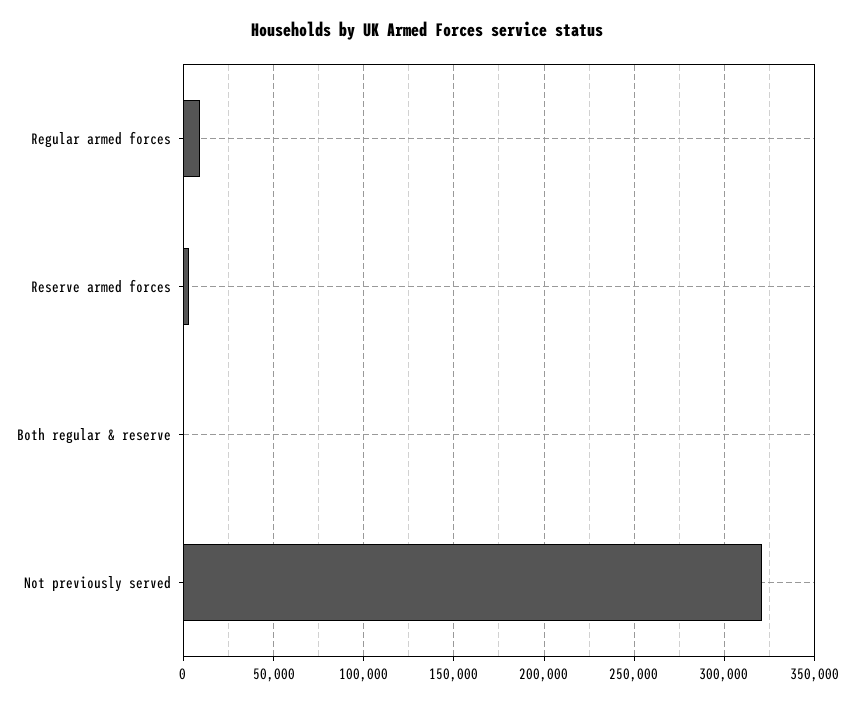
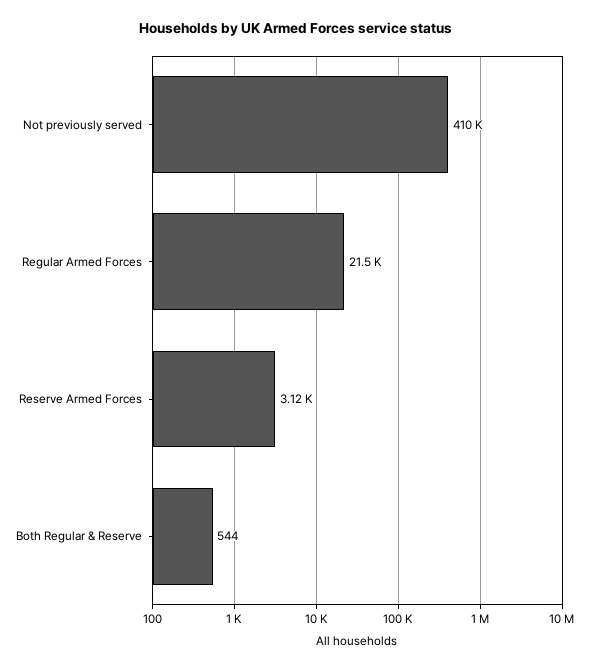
Regular armed forces: 10000 -> 21500
Not previously served: 320000 -> 410000

